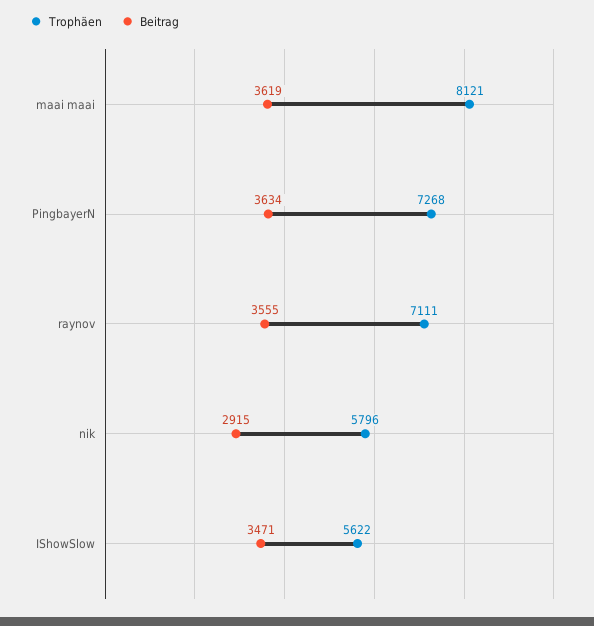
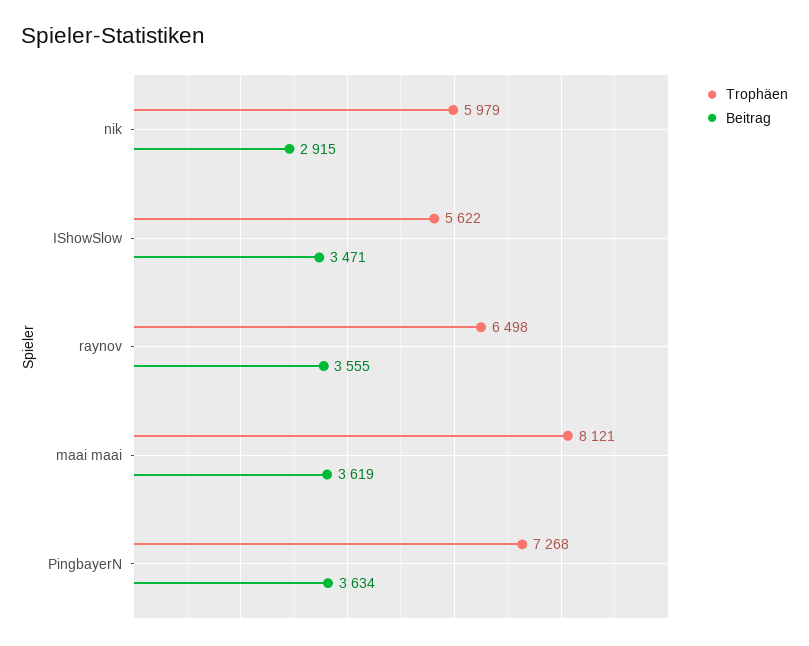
Trophäen, raynov: 7111 -> 6498
Trophäen, nik: 5796 -> 5979

